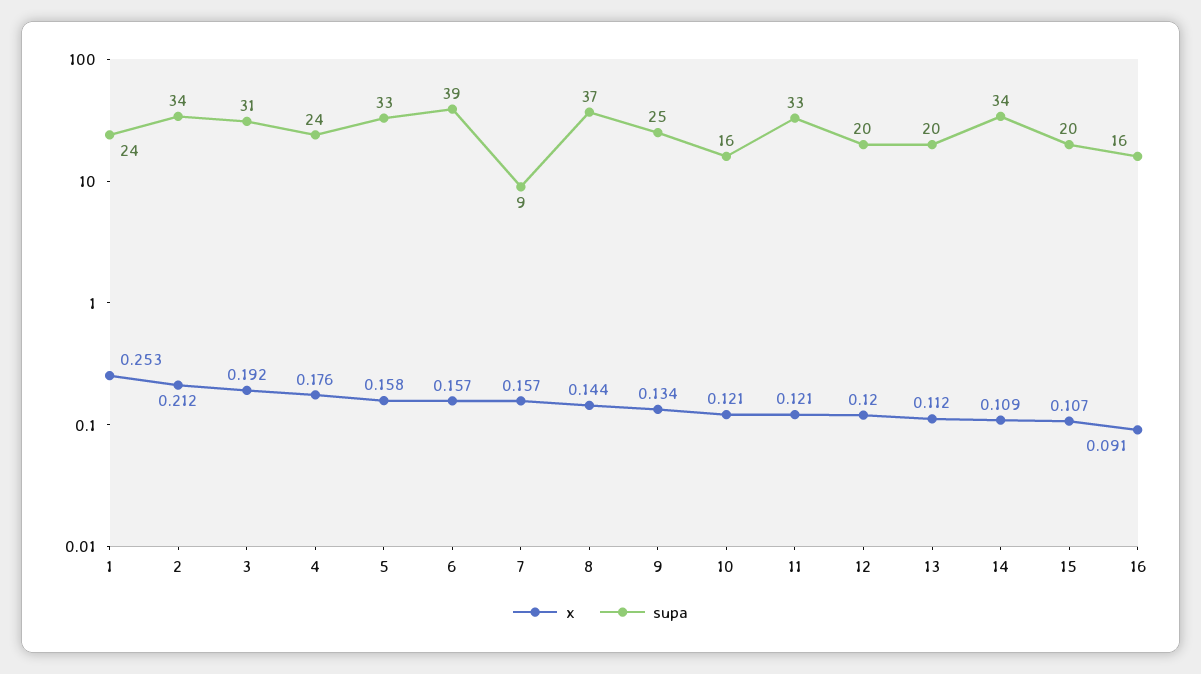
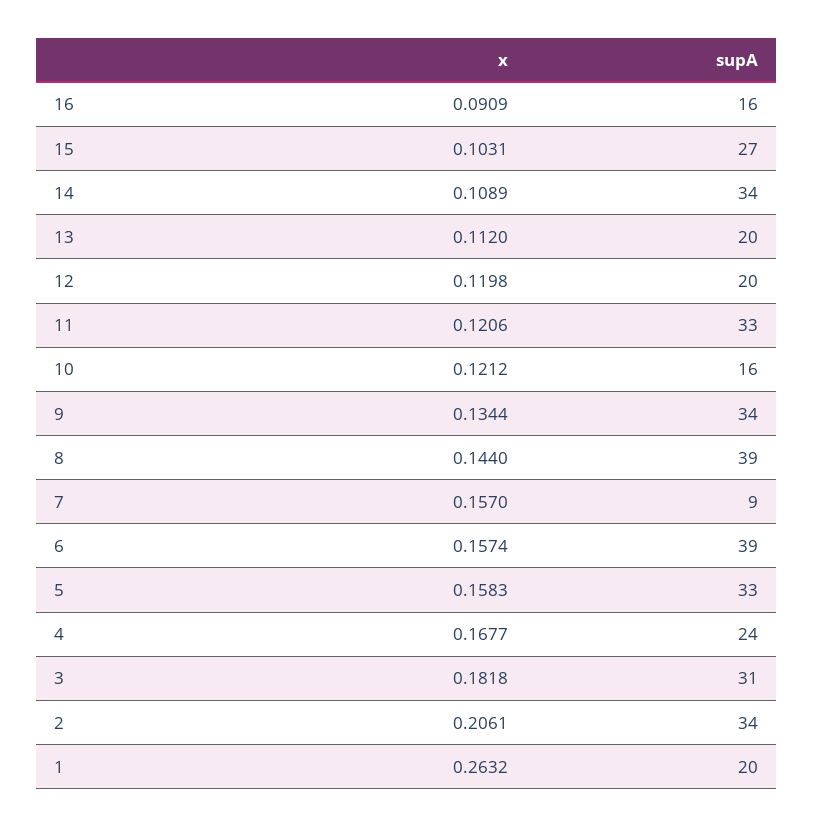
x, 1: 0.253 -> 0.2632
supa, 1: 24 -> 20
x, 2: 0.212 -> 0.2061
x, 3: 0.192 -> 0.1818
x, 4: 0.176 -> 0.1677
supa, 8: 37 -> 39
supa, 9: 25 -> 34
x, 15: 0.107 -> 0.1031
supa, 15: 20 -> 27

